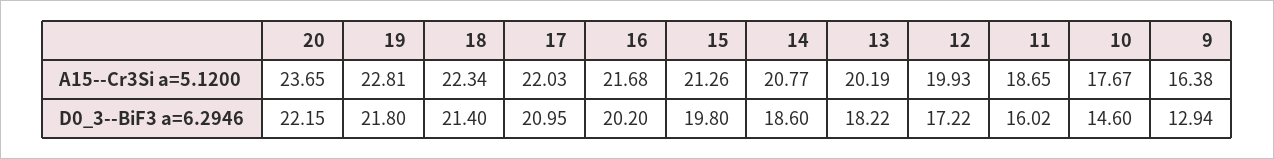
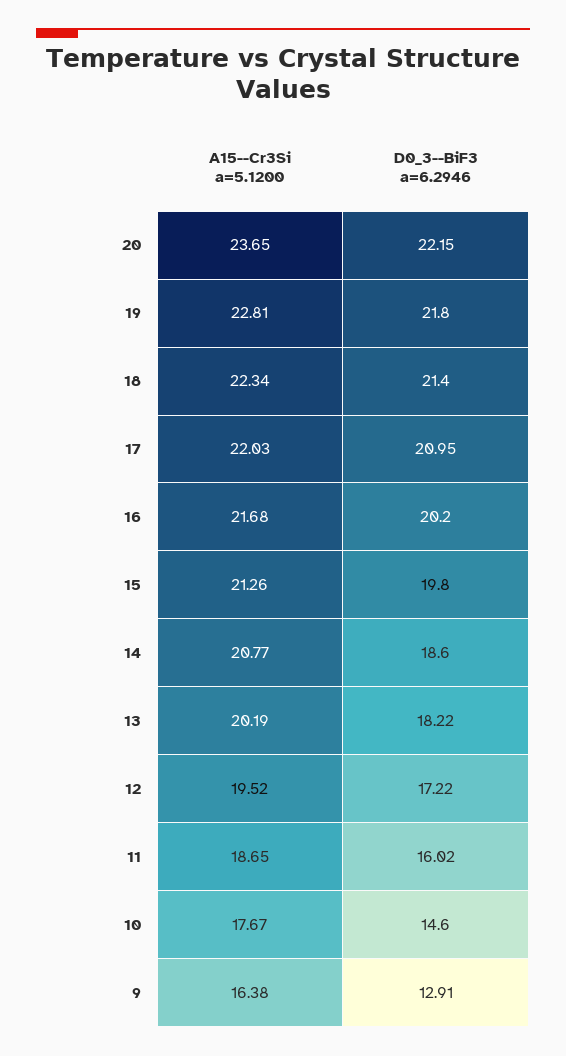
12, A15--Cr3Si a=5.1200: 19.93 -> 19.52
9, D0_3--BiF3 a=6.2946: 12.94 -> 12.91

